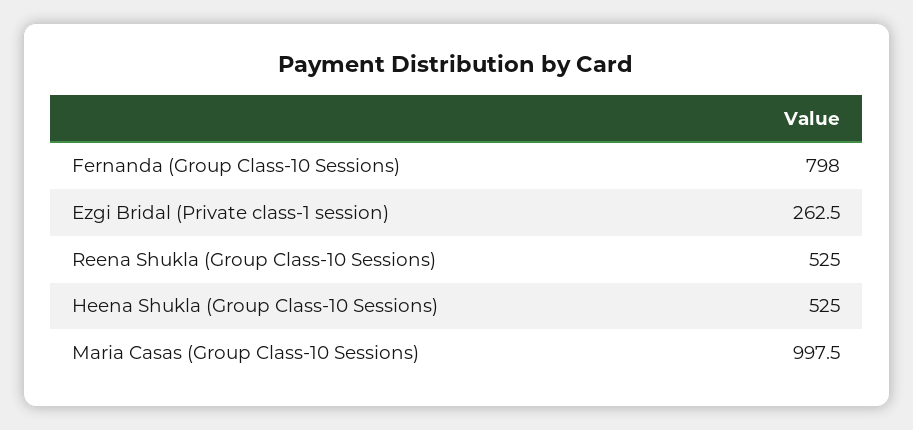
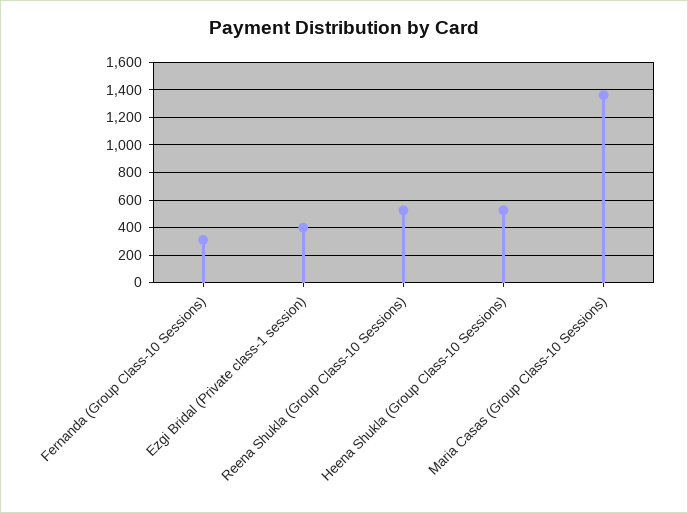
Fernanda (Group Class-10 Sessions): 798 -> 300
Ezgi Bridal (Private class-1 session): 262.5 -> 400
Maria Casas (Group Class-10 Sessions): 997.5 -> 1350

